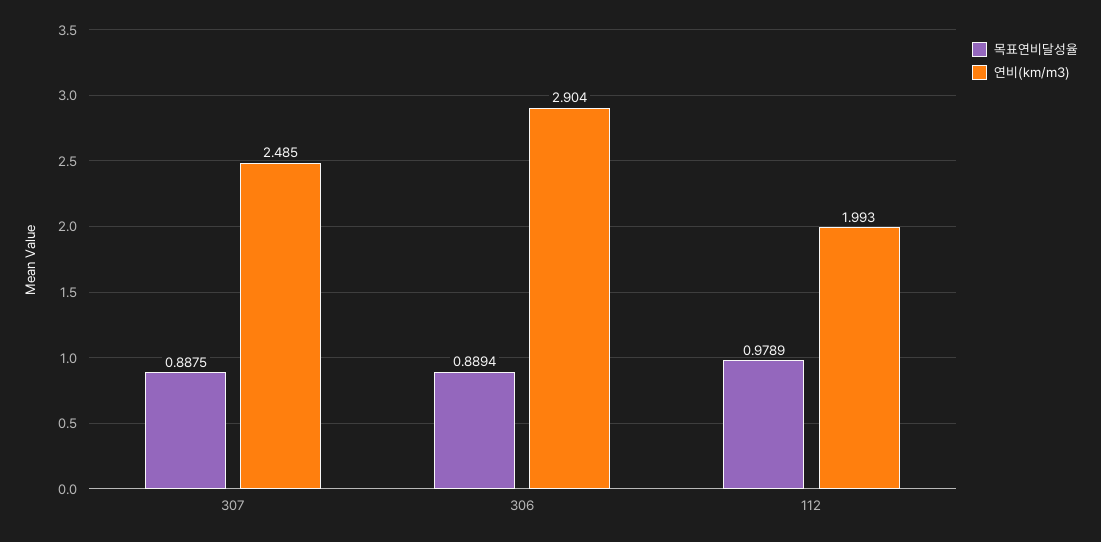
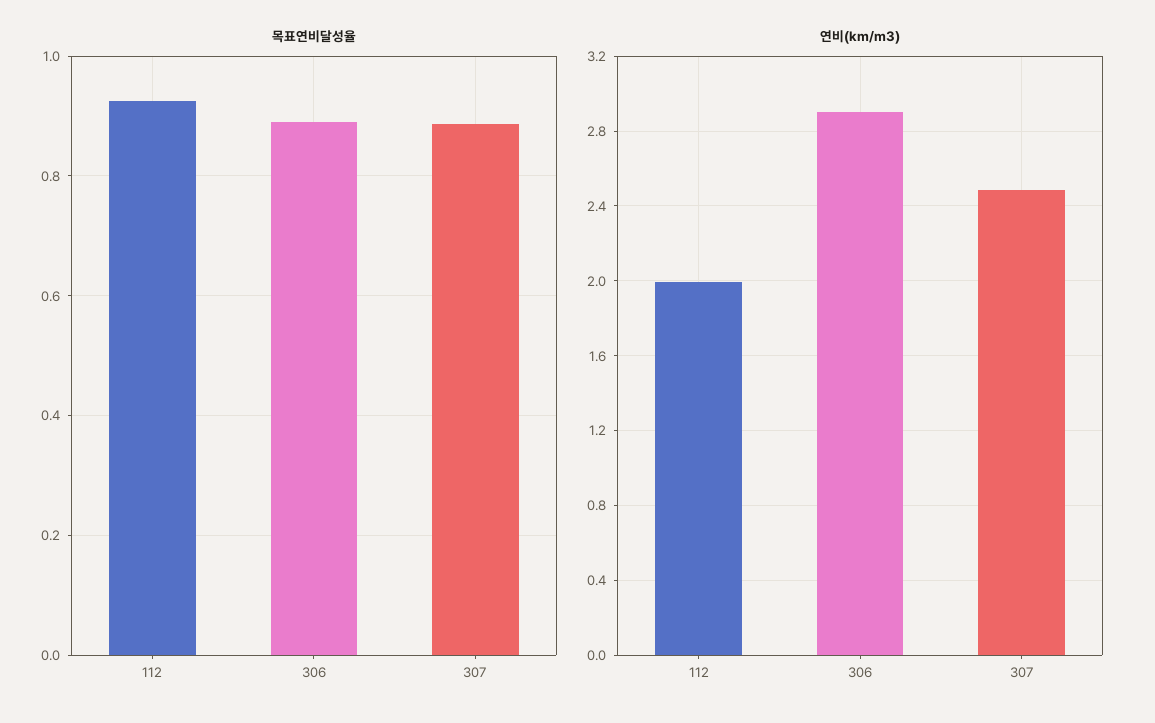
목표연비달성율, 112: 0.9789 -> 0.92

